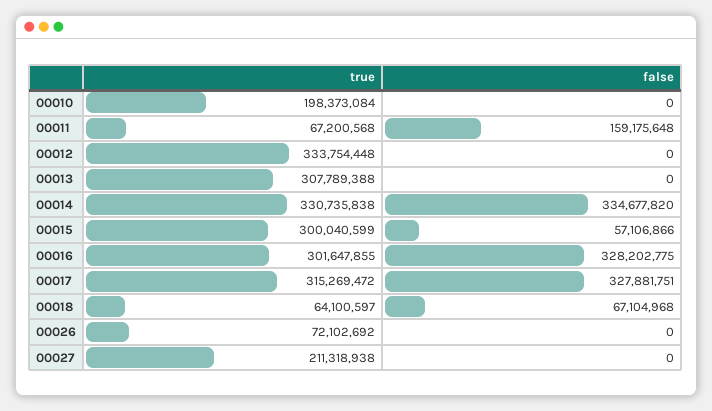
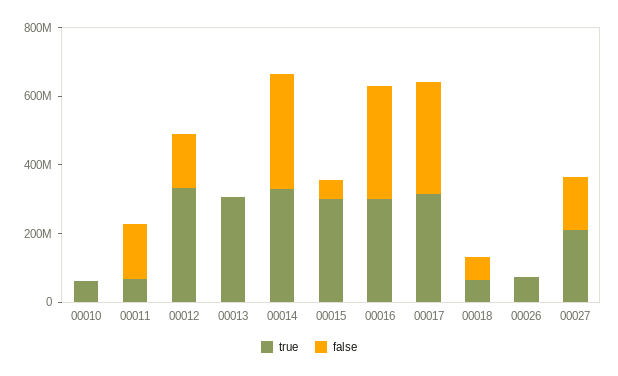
true, 00010: 198373084 -> 50000000
false, 00012: 0 -> 150000000
false, 00027: 0 -> 150000000

